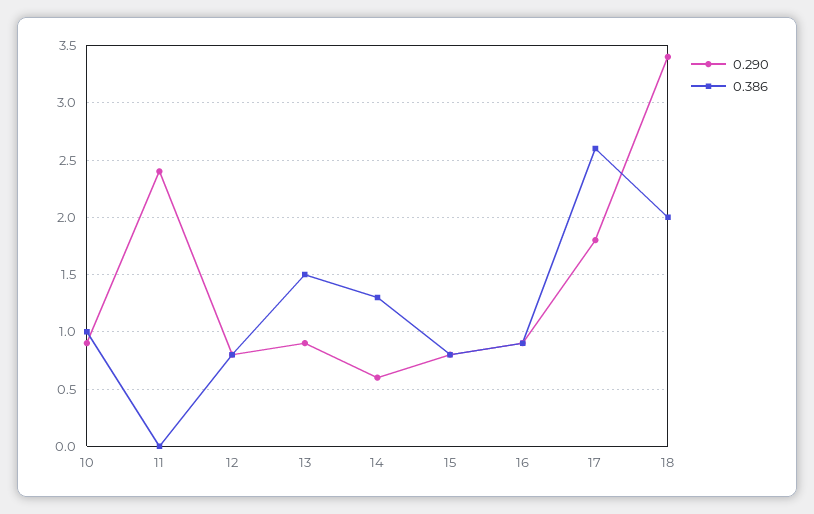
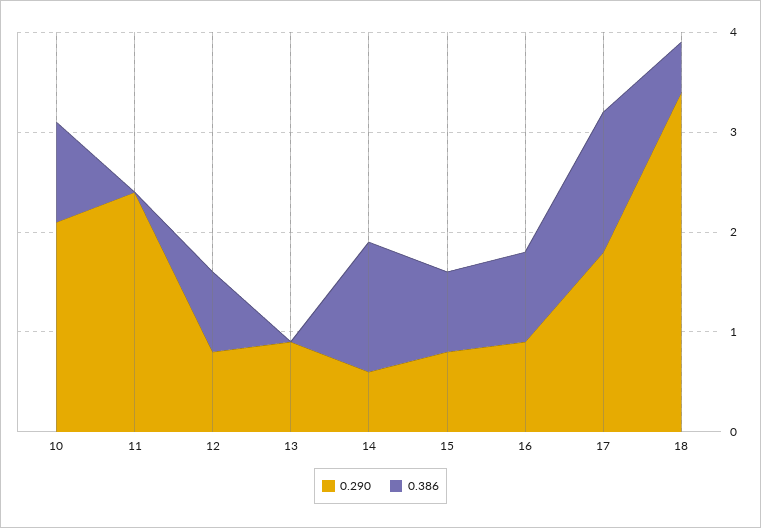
0.290, 10: 0.9 -> 2.1
0.386, 13: 1.5 -> 0
0.386, 17: 2.6 -> 1.4
0.386, 18: 2 -> 0.5

